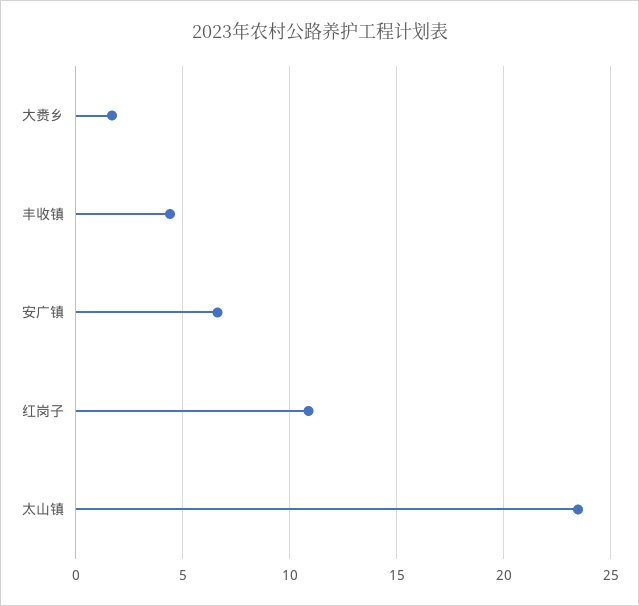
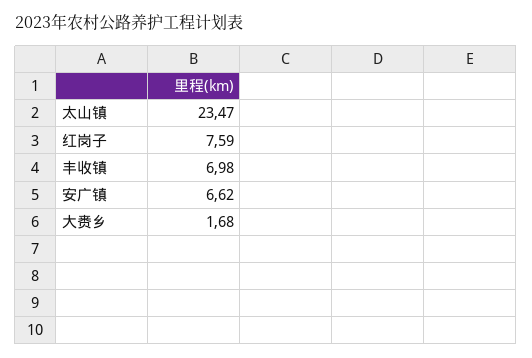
丰收镇: 4.5 -> 6.98
红岗子: 11 -> 7.59

